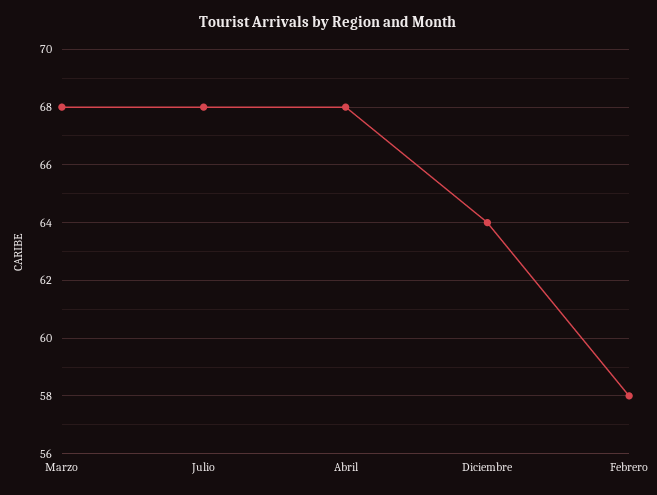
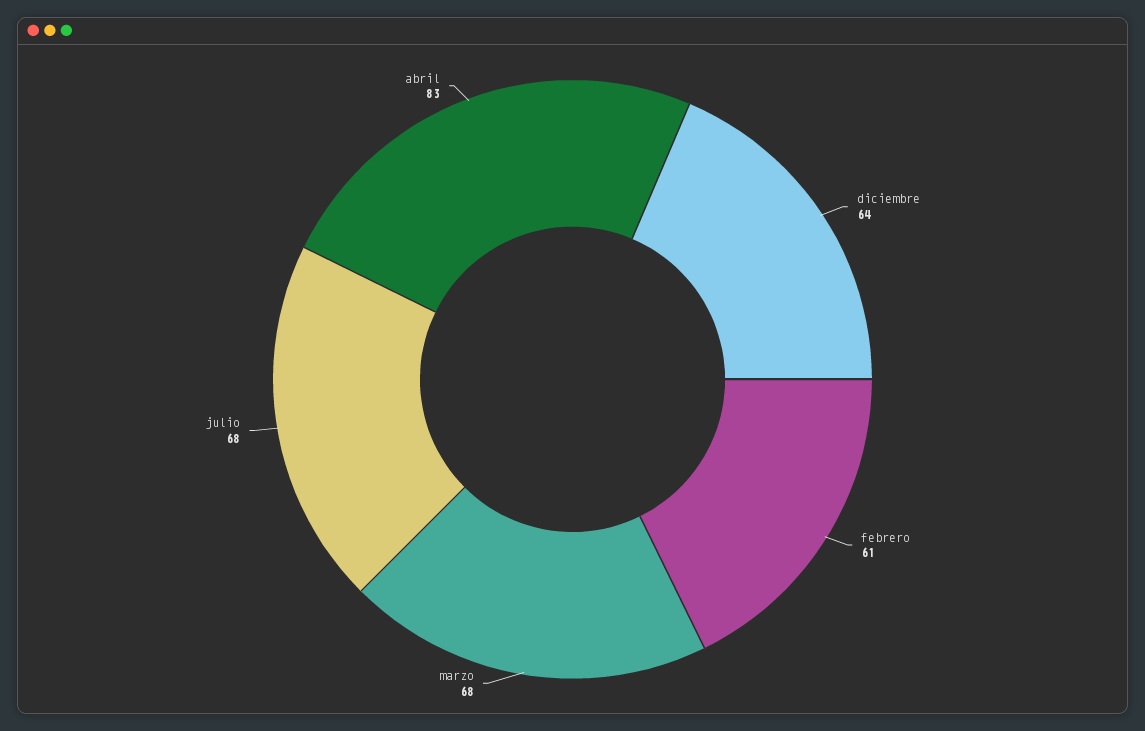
Abril: 68 -> 83
Febrero: 58 -> 61

